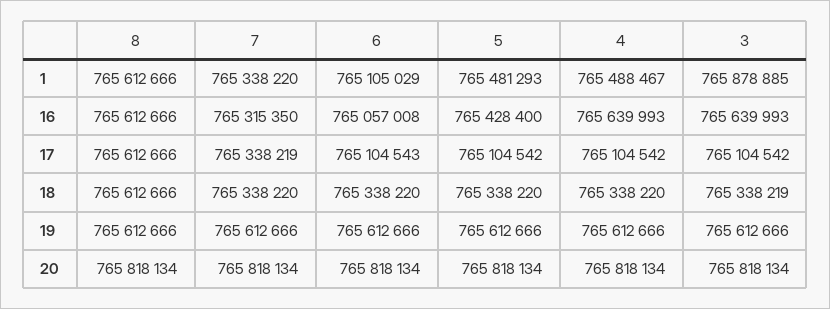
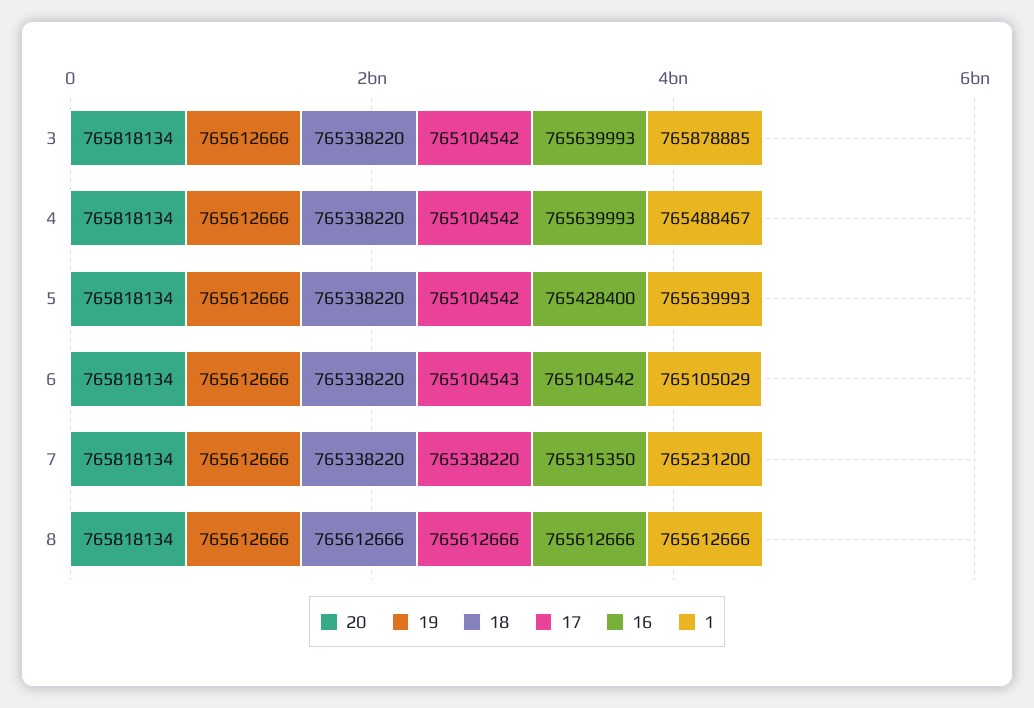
1, 7: 765338220 -> 765231200
1, 5: 765481293 -> 765639993
16, 6: 765057008 -> 765104542
17, 7: 765338219 -> 765338220
18, 3: 765338219 -> 765338220

